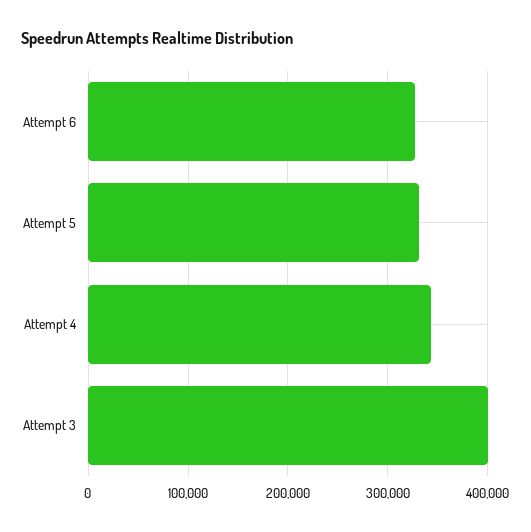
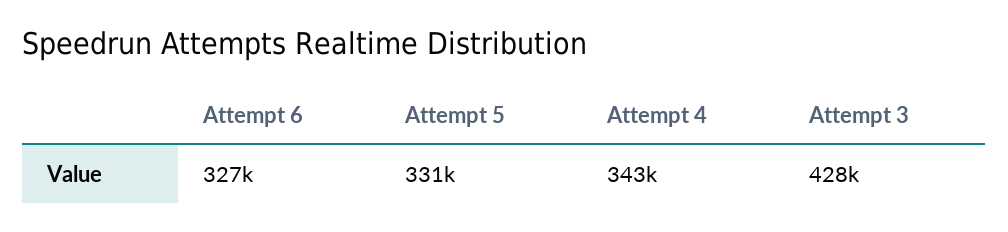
Attempt 3: 400000 -> 428000

